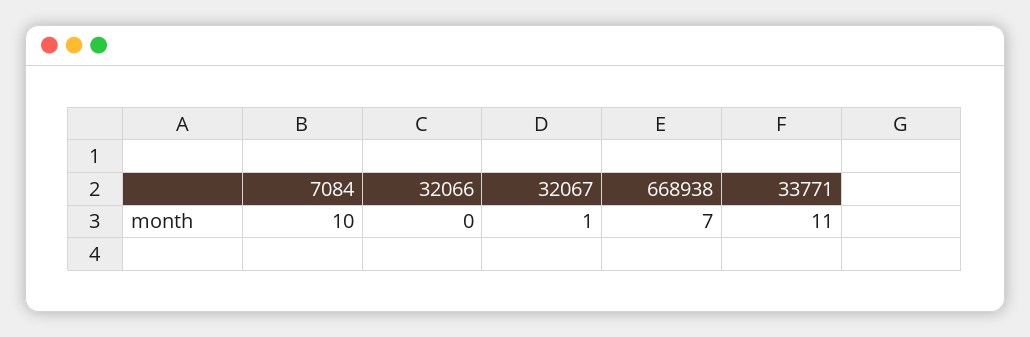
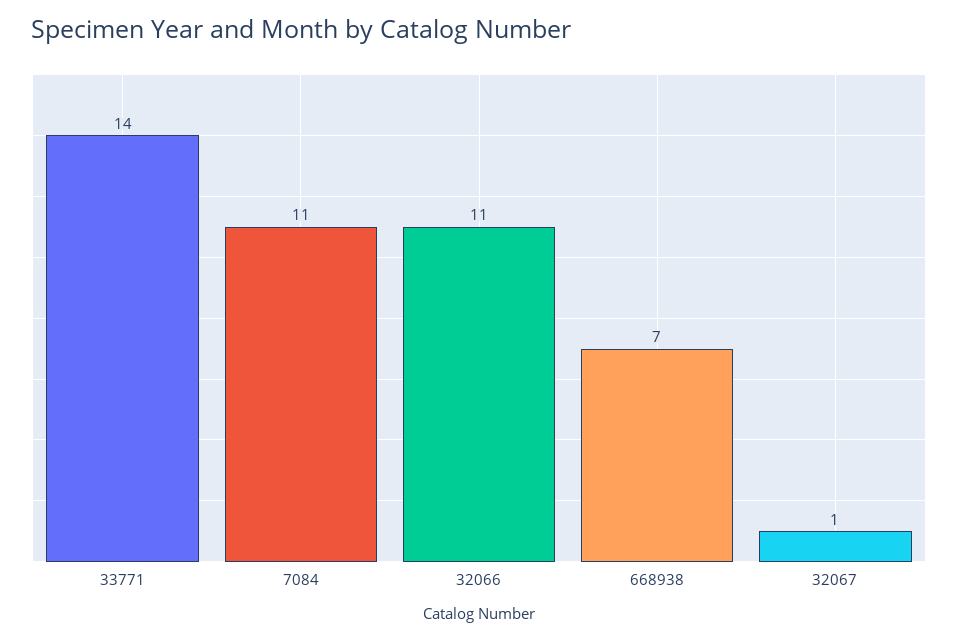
7084: 10 -> 11
32066: 0 -> 11
33771: 11 -> 14

